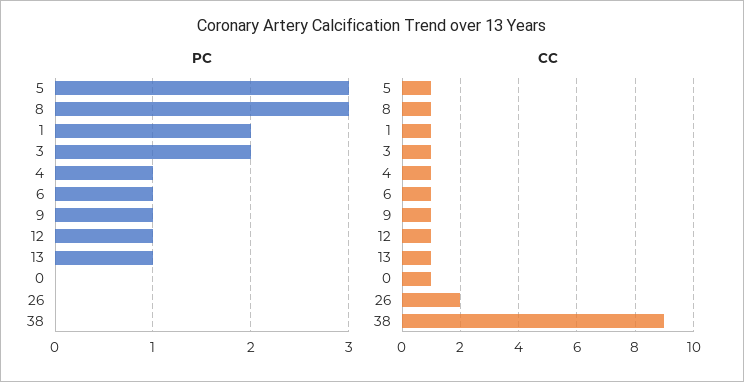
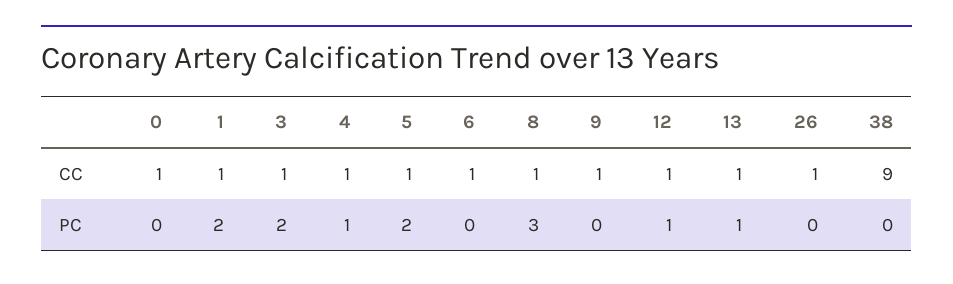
PC, 5: 3 -> 2
PC, 6: 1 -> 0
PC, 9: 1 -> 0
CC, 26: 2 -> 1

